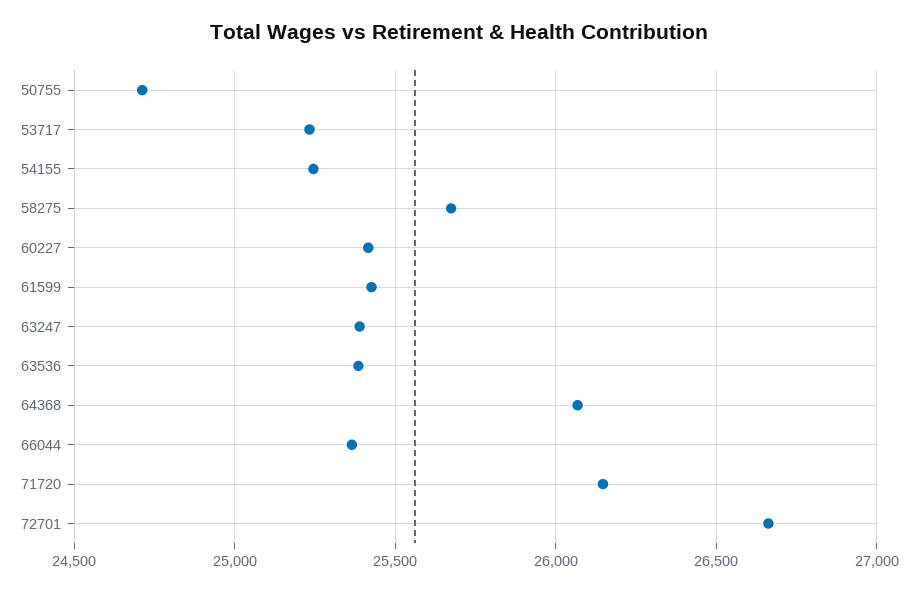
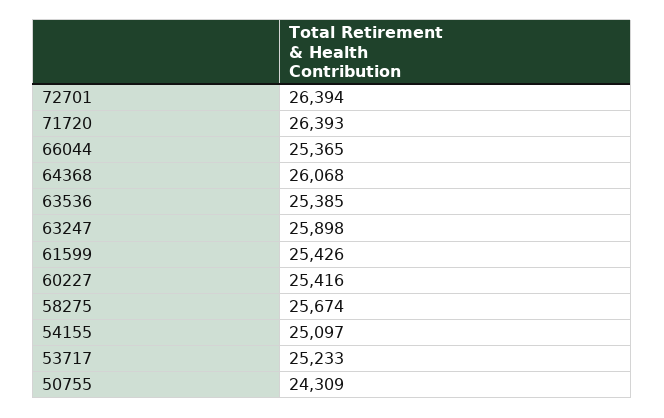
50755: 24700 -> 24309
54155: 25250 -> 25097
63247: 25400 -> 25898
71720: 26150 -> 26393
72701: 26650 -> 26394

